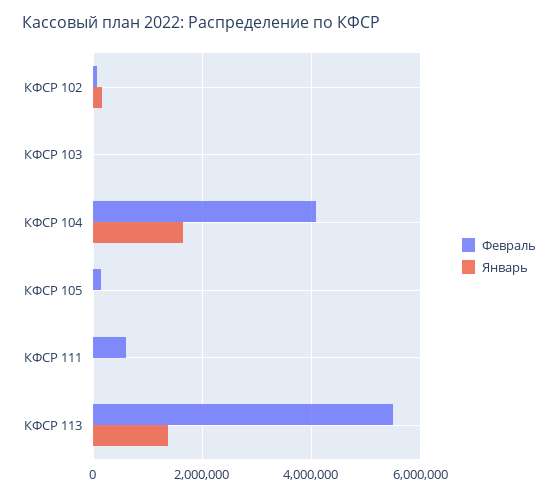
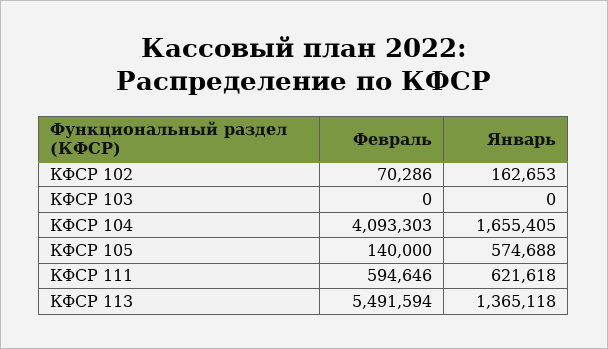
Январь, КФСР 105: 0 -> 574688
Январь, КФСР 111: 0 -> 621618

